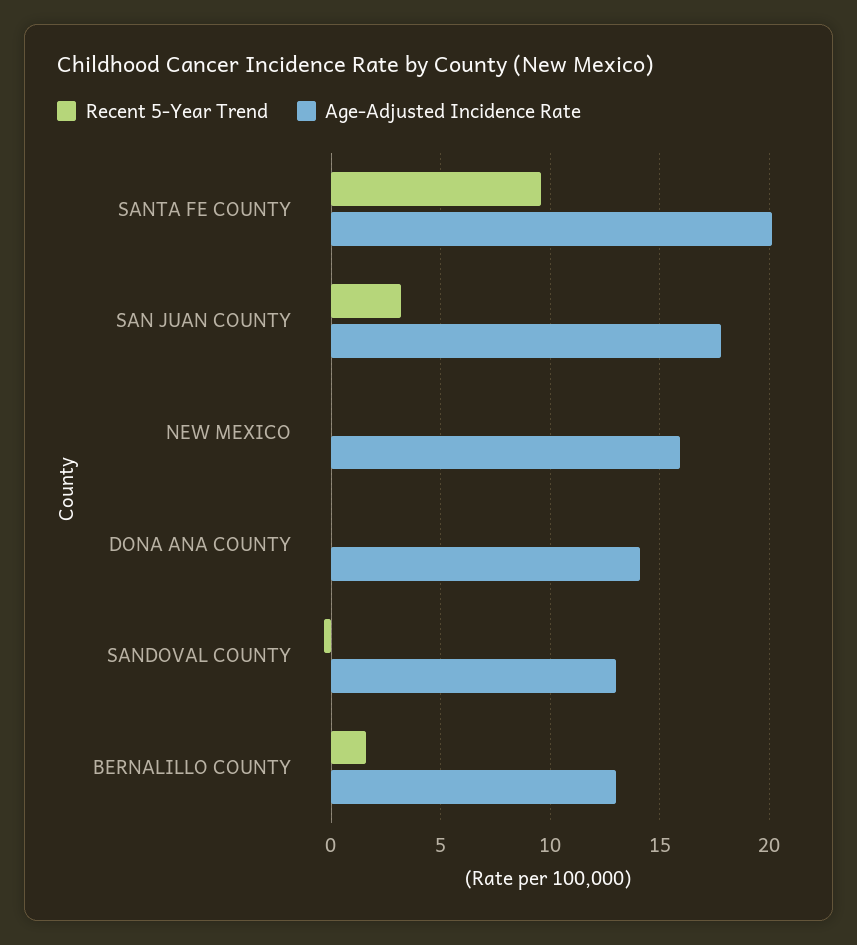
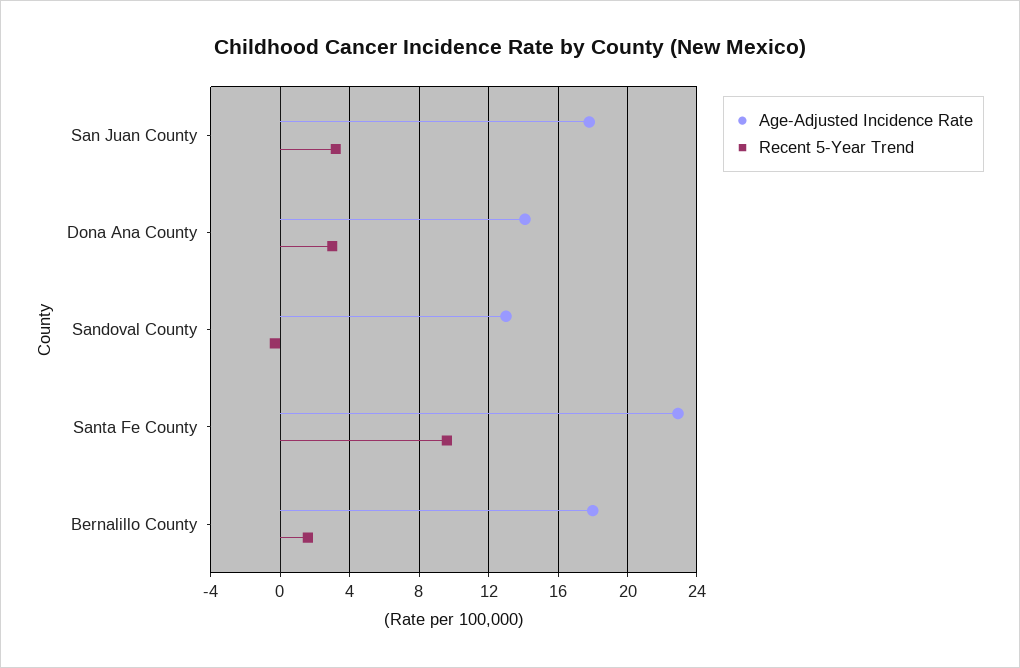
Age-Adjusted Incidence Rate, SANTA FE COUNTY: 20 -> 23
Recent 5-Year Trend, NEW MEXICO: 0 -> none
Age-Adjusted Incidence Rate, NEW MEXICO: 16 -> none
Recent 5-Year Trend, DONA ANA COUNTY: 0 -> 3
Age-Adjusted Incidence Rate, BERNALILLO COUNTY: 13 -> 18

